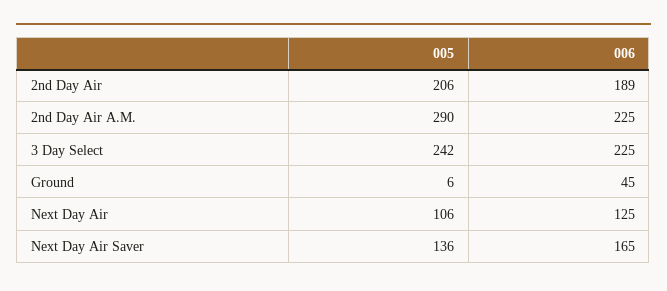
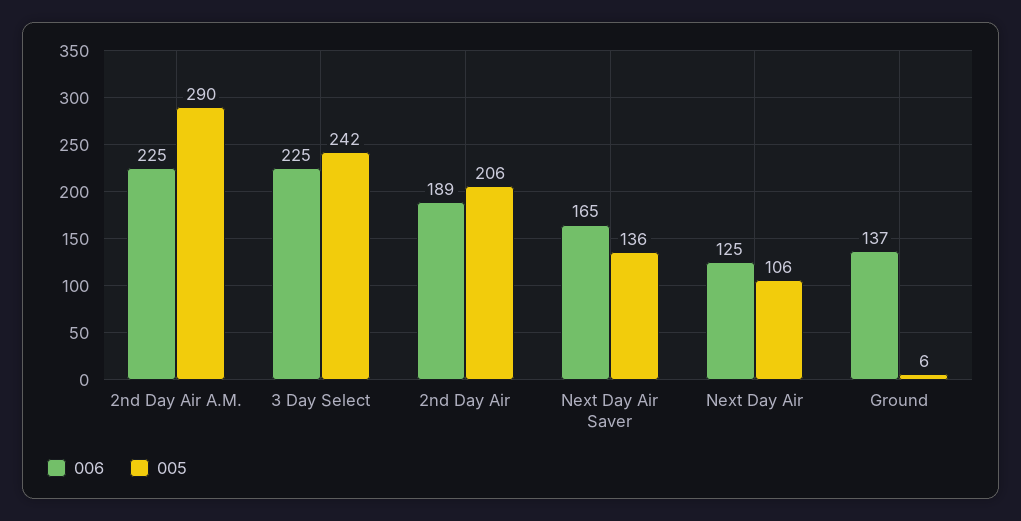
006, Ground: 45 -> 137

